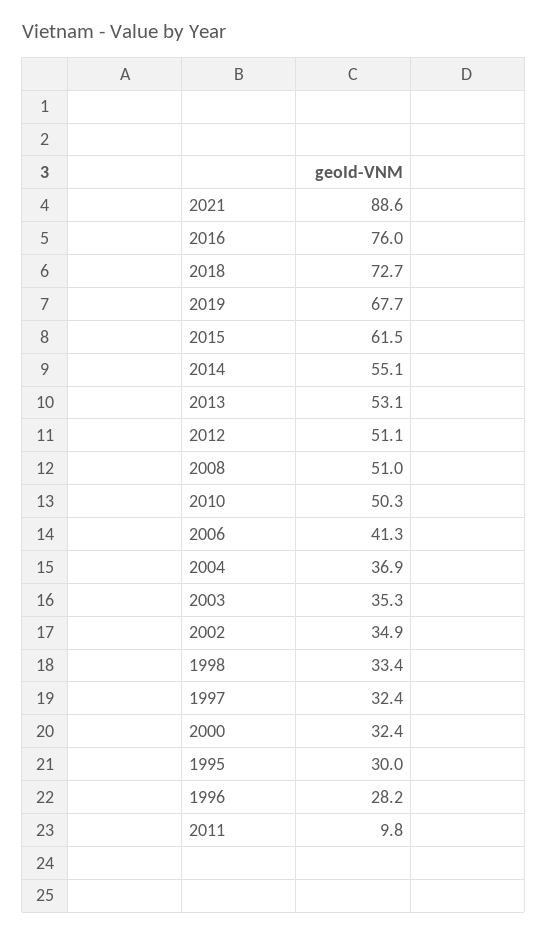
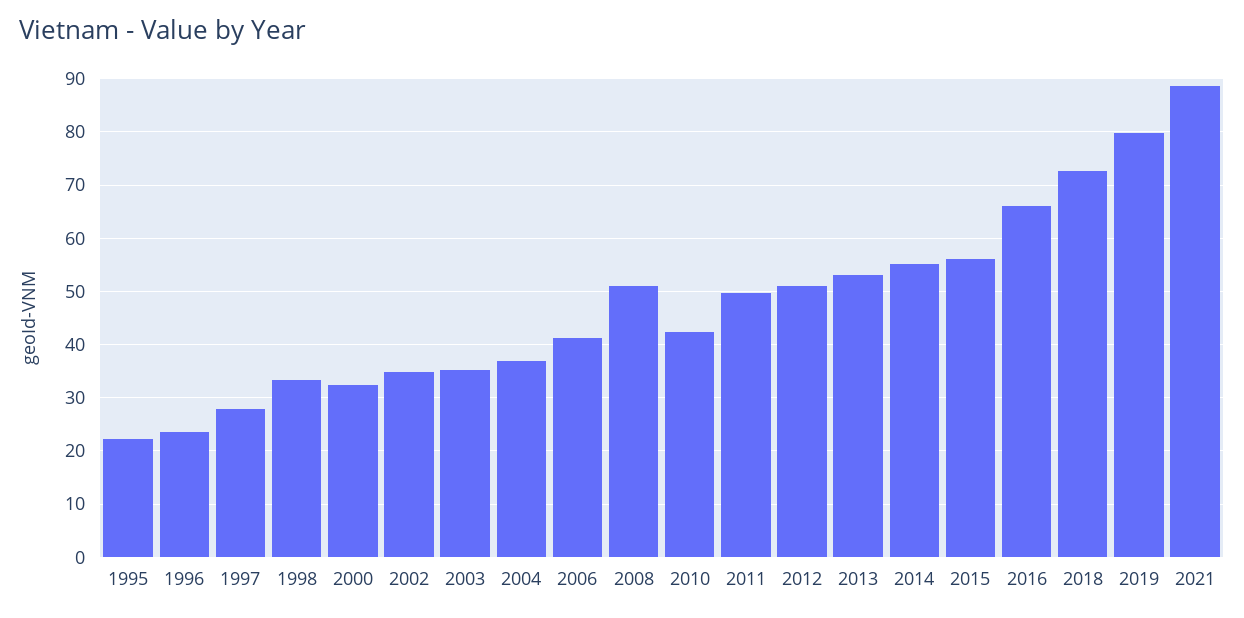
2016: 76 -> 66
2019: 67.7 -> 80
2015: 61.5 -> 56
2010: 50.3 -> 42
1997: 32.4 -> 28
1995: 30 -> 22
1996: 28.2 -> 24
2011: 9.8 -> 50

